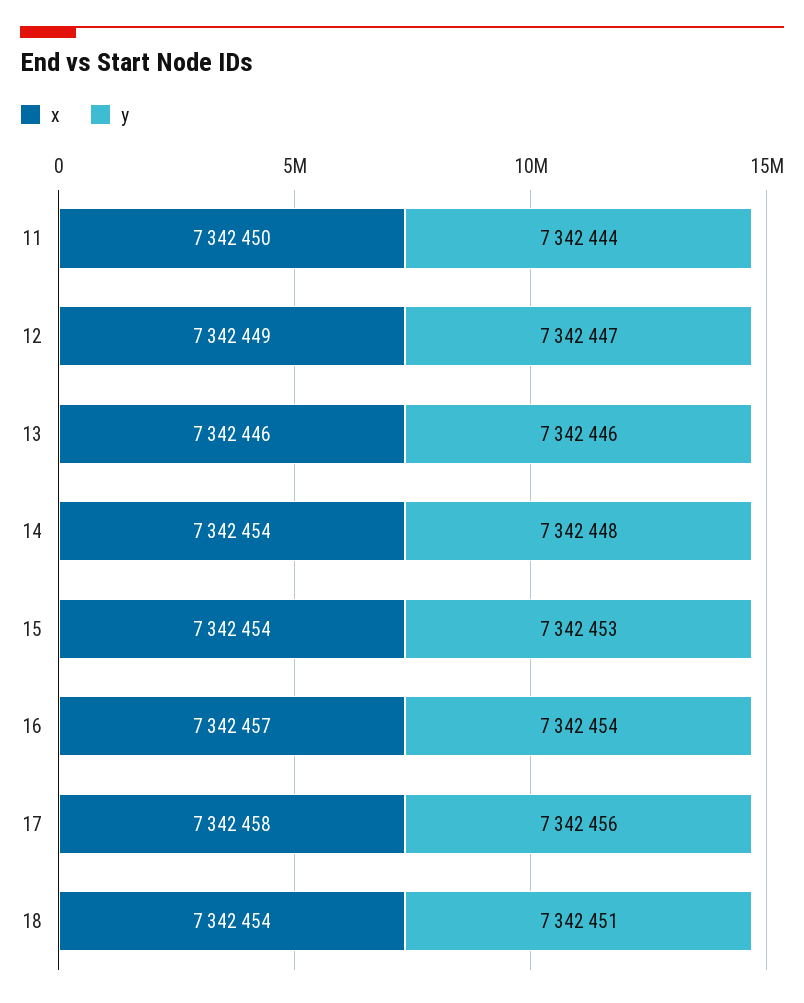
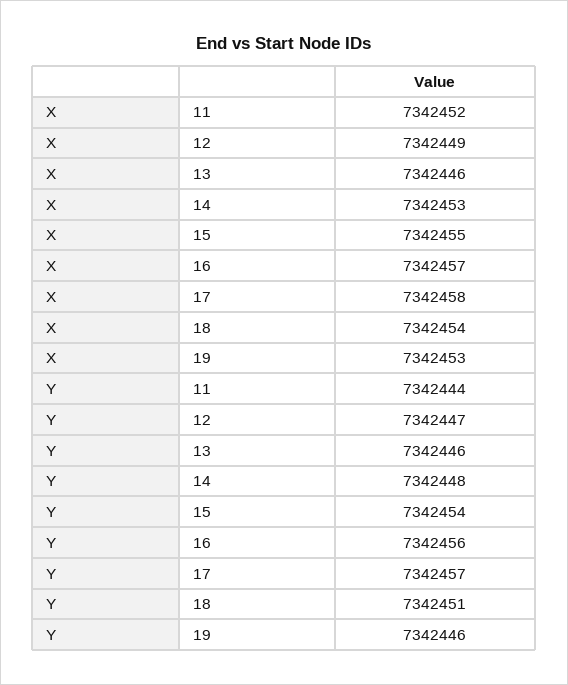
x, 11: 7342450 -> 7342452
x, 14: 7342454 -> 7342453
x, 15: 7342454 -> 7342455
y, 15: 7342453 -> 7342454
y, 16: 7342454 -> 7342456
y, 17: 7342456 -> 7342457
x, 19: none -> 7342453
y, 19: none -> 7342446

